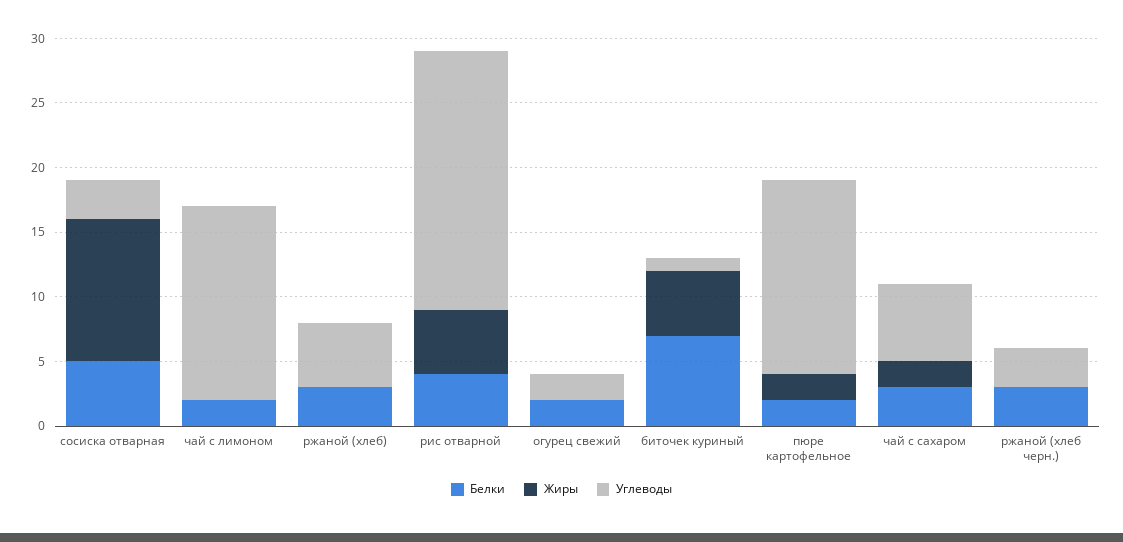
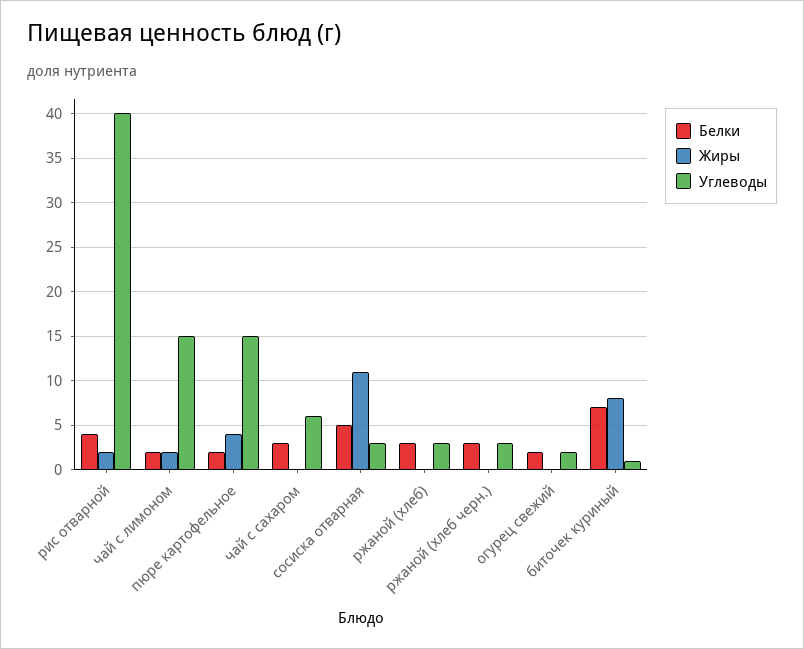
Жиры, чай с лимоном: 0 -> 2
Углеводы, ржаной (хлеб): 5 -> 3
Жиры, рис отварной: 5 -> 2
Углеводы, рис отварной: 20 -> 40
Жиры, биточек куриный: 5 -> 8
Жиры, пюре картофельное: 2 -> 4
Жиры, чай с сахаром: 2 -> 0

